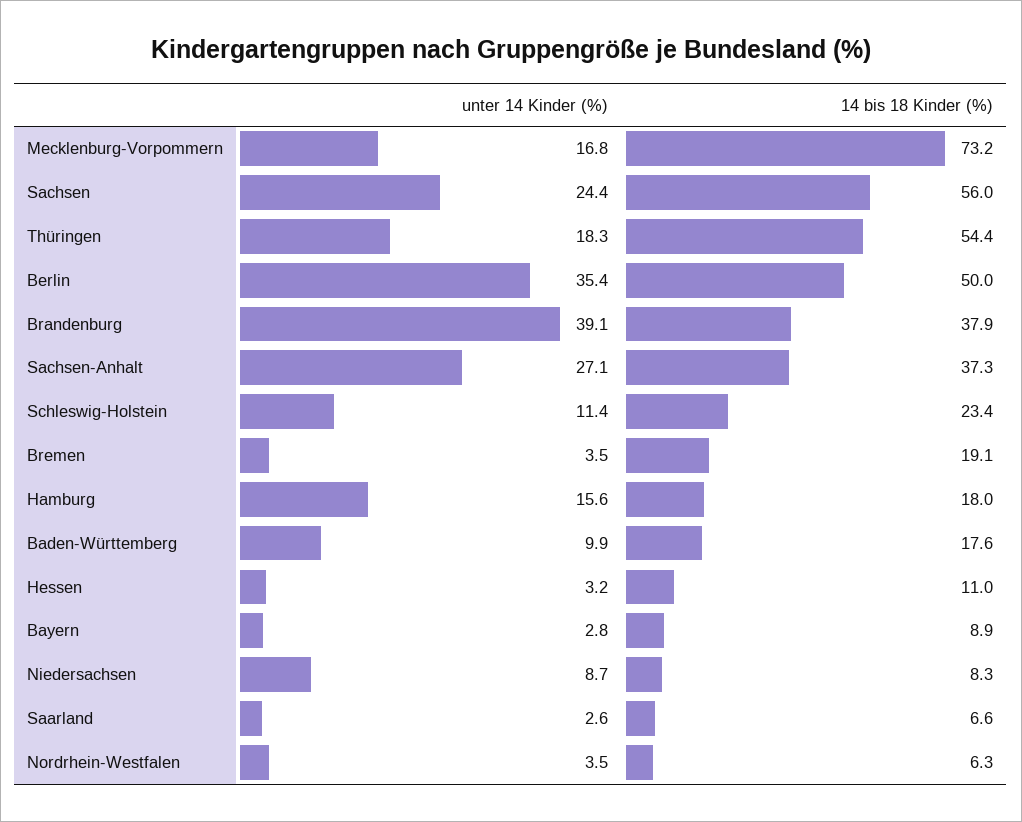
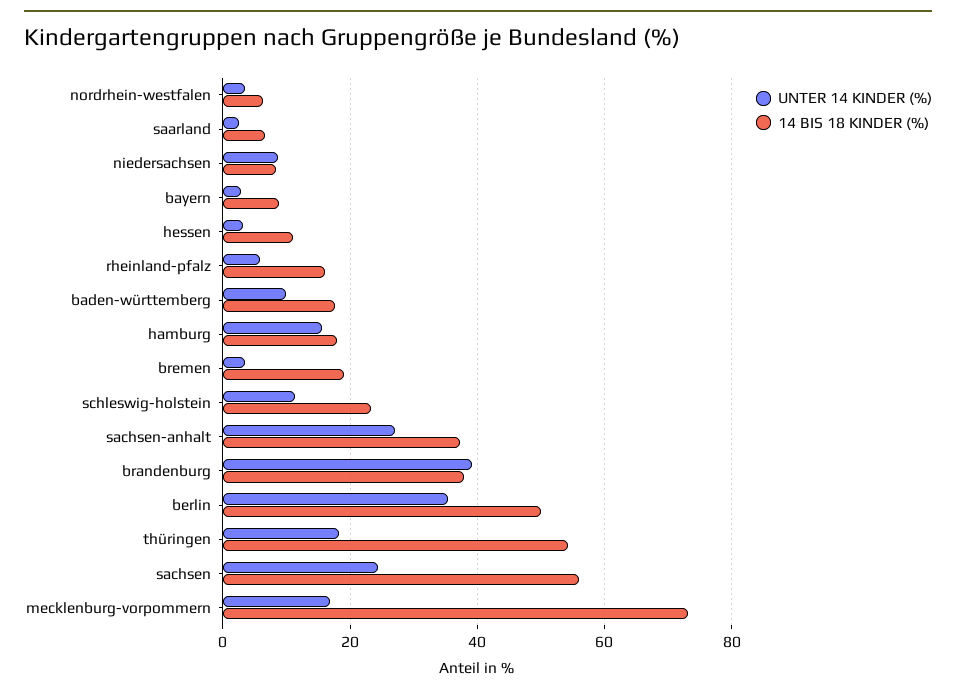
unter 14 Kinder (%), rheinland-pfalz: none -> 6
14 bis 18 Kinder (%), rheinland-pfalz: none -> 16

